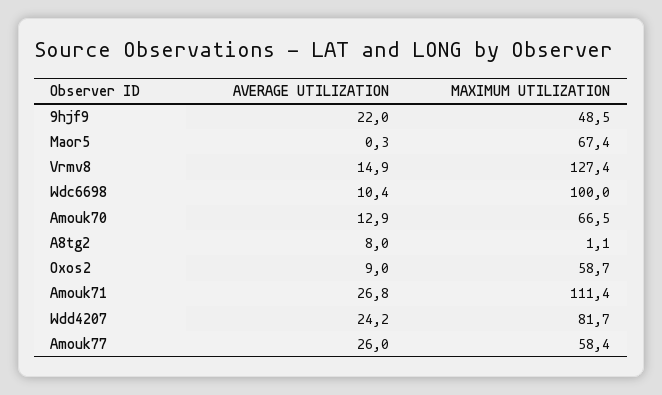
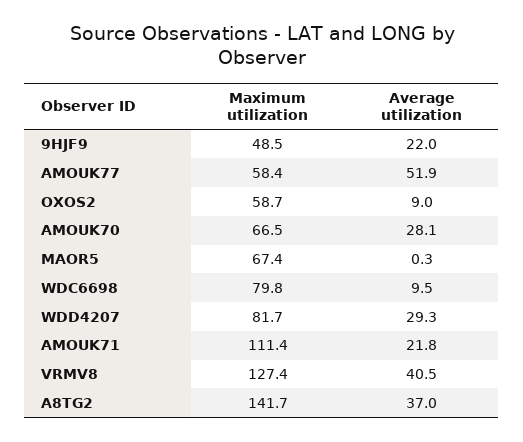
AVERAGE UTILIZATION, Vrmv8: 14.9 -> 40.5
AVERAGE UTILIZATION, Wdc6698: 10.4 -> 9.5
MAXIMUM UTILIZATION, Wdc6698: 100 -> 79.8
AVERAGE UTILIZATION, Amouk70: 12.9 -> 28.1
AVERAGE UTILIZATION, A8tg2: 8 -> 37
MAXIMUM UTILIZATION, A8tg2: 1.1 -> 141.7
AVERAGE UTILIZATION, Amouk71: 26.8 -> 21.8
AVERAGE UTILIZATION, Wdd4207: 24.2 -> 29.3
AVERAGE UTILIZATION, Amouk77: 26 -> 51.9

